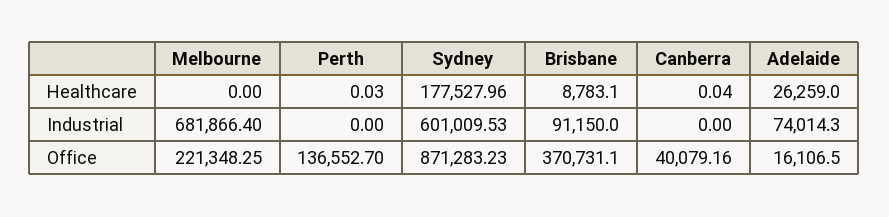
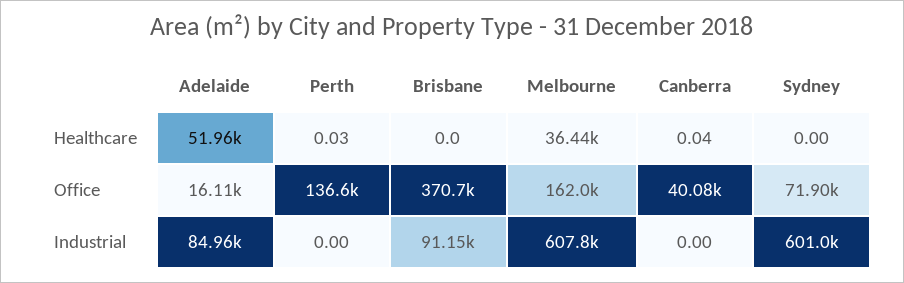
Melbourne, Healthcare: 0 -> 36440
Sydney, Healthcare: 177527.96 -> 0
Brisbane, Healthcare: 8783.1 -> 0
Adelaide, Healthcare: 26259 -> 51960
Melbourne, Industrial: 681866.4 -> 607800
Adelaide, Industrial: 74014.3 -> 84960
Melbourne, Office: 221348.25 -> 162000
Sydney, Office: 871283.23 -> 71900

